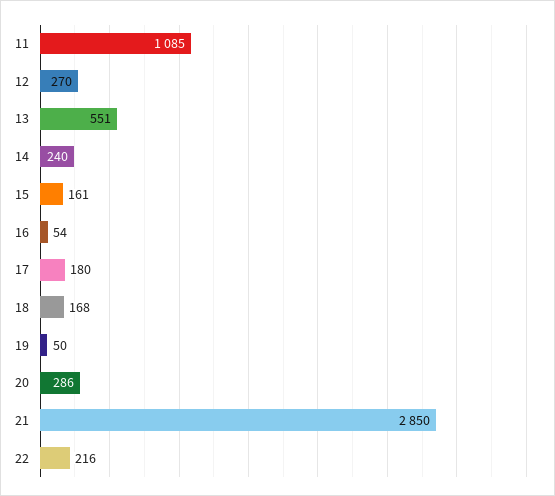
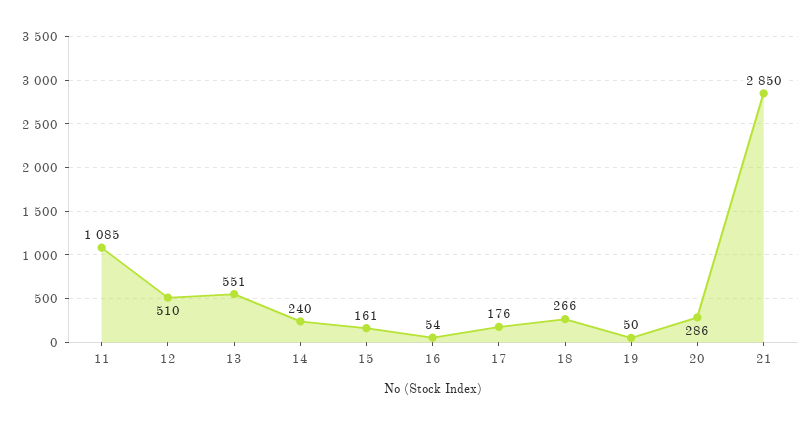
12: 270 -> 510
17: 180 -> 176
18: 168 -> 266
22: 216 -> none

